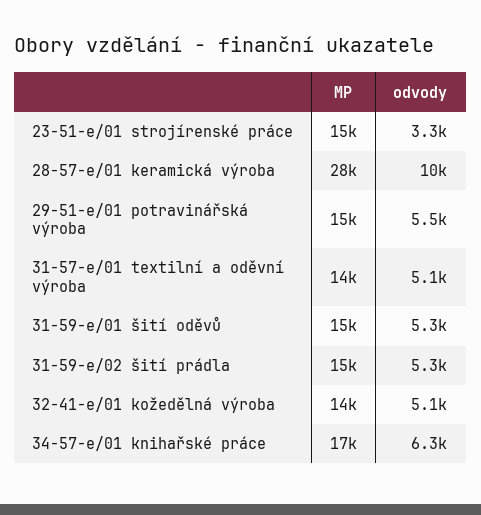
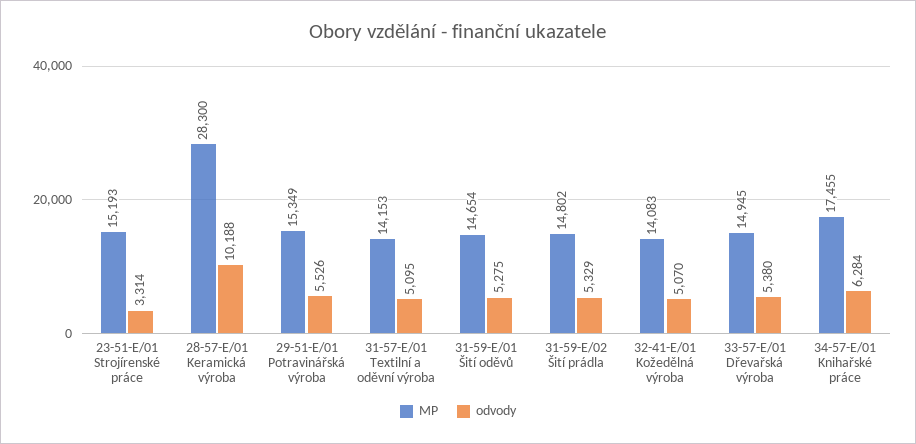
MP, 33-57-E/01 Dřevařská výroba: none -> 14945
odvody, 33-57-E/01 Dřevařská výroba: none -> 5380

